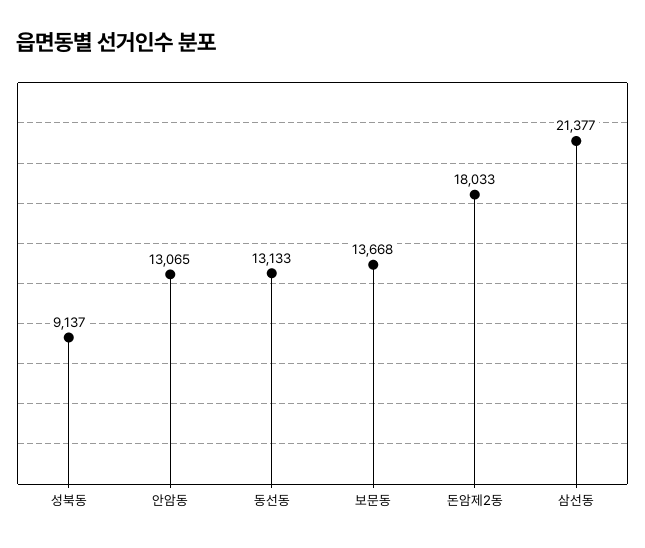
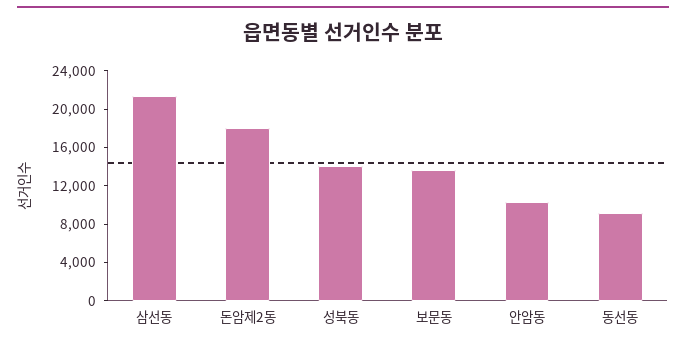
성북동: 9137 -> 14000
안암동: 13065 -> 10000
동선동: 13133 -> 9000

